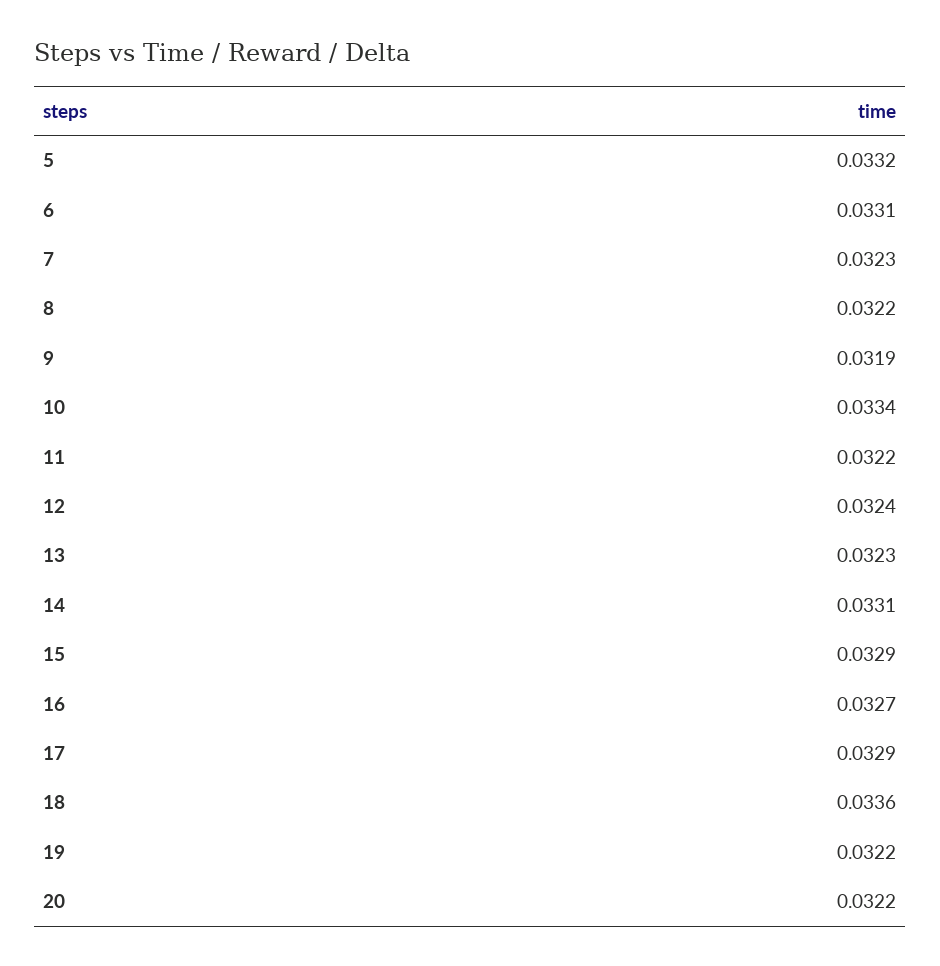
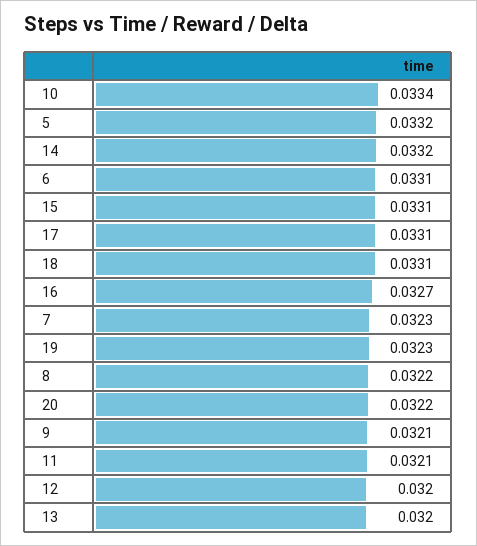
9: 0.0319 -> 0.0321
11: 0.0322 -> 0.0321
12: 0.0324 -> 0.032
13: 0.0323 -> 0.032
14: 0.0331 -> 0.0332
15: 0.0329 -> 0.0331
17: 0.0329 -> 0.0331
18: 0.0336 -> 0.0331
19: 0.0322 -> 0.0323

